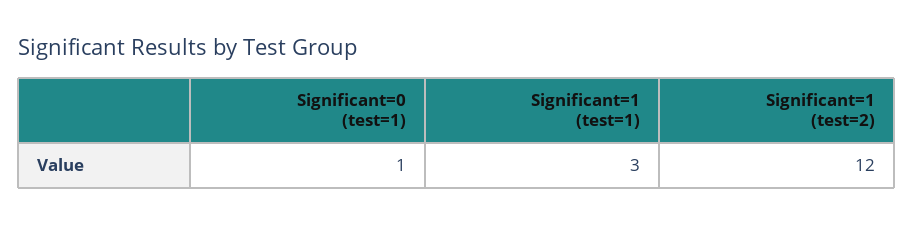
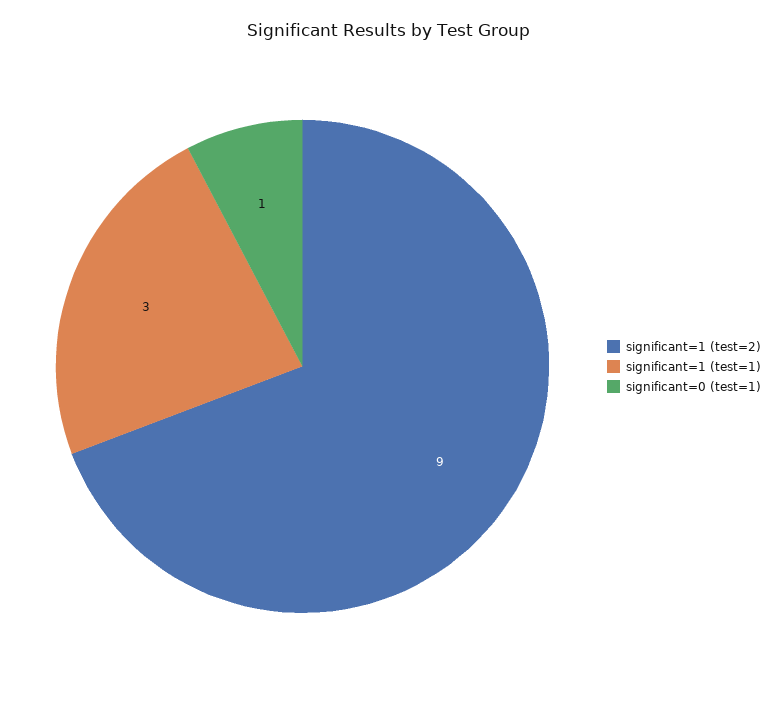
Significant=1 (test=2): 12 -> 9

